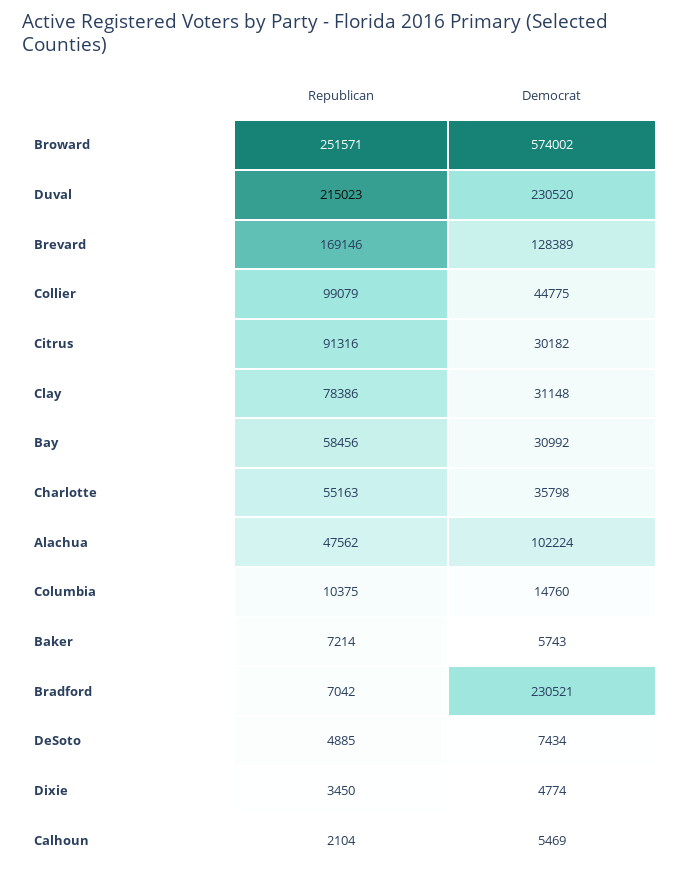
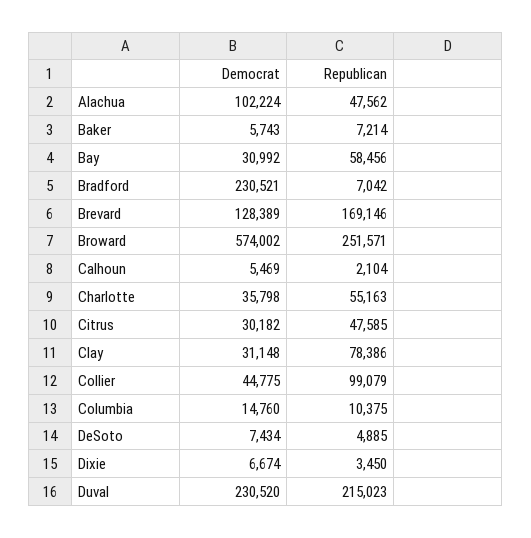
Republican, Citrus: 91316 -> 47585
Democrat, Dixie: 4774 -> 6674

